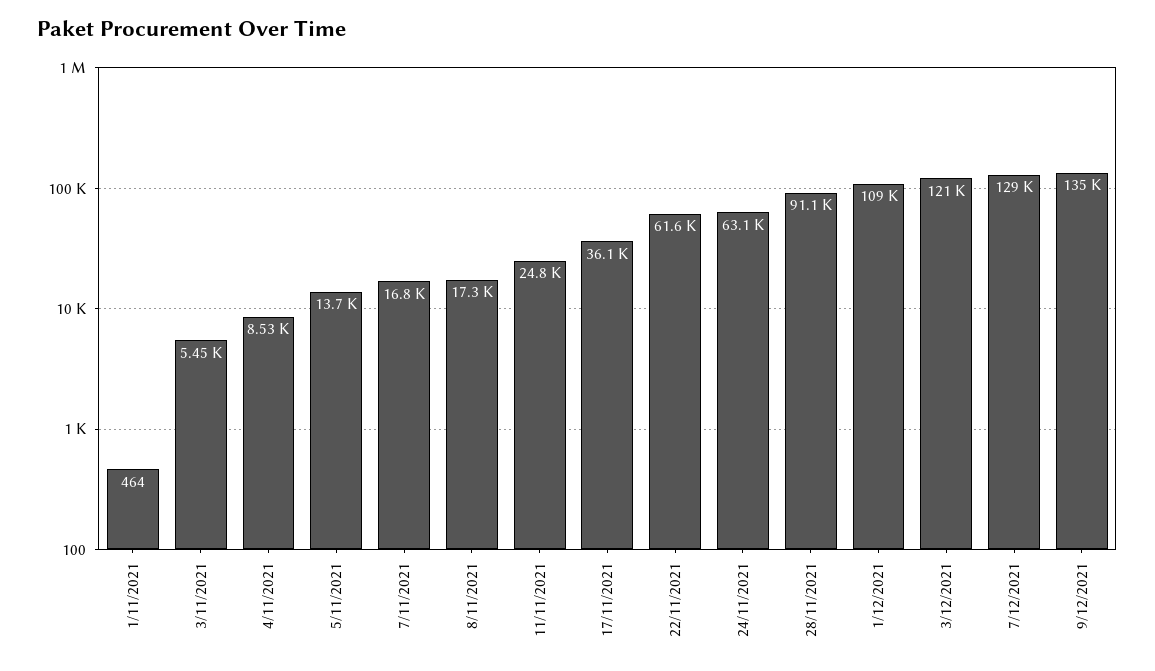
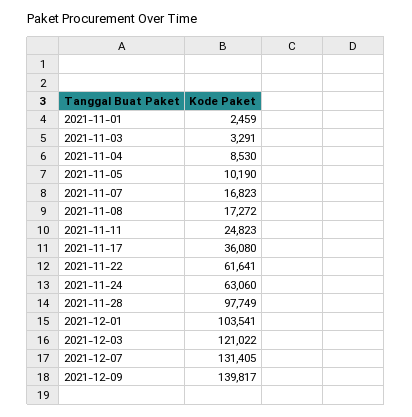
1/11/2021: 464 -> 2459
3/11/2021: 5450 -> 3291
5/11/2021: 13700 -> 10190
28/11/2021: 91100 -> 97749
1/12/2021: 109000 -> 103541
7/12/2021: 129000 -> 131405
9/12/2021: 135000 -> 139817

